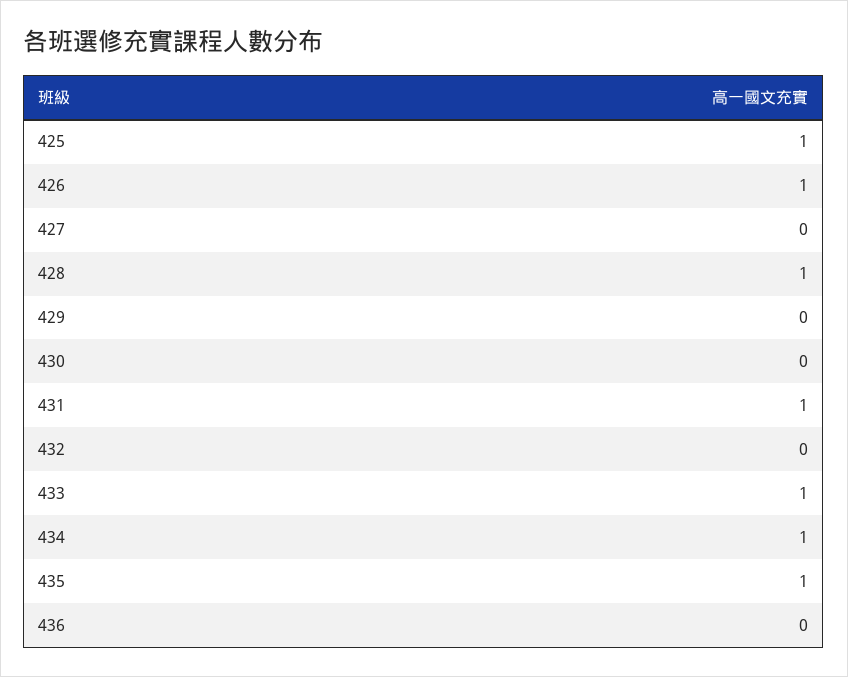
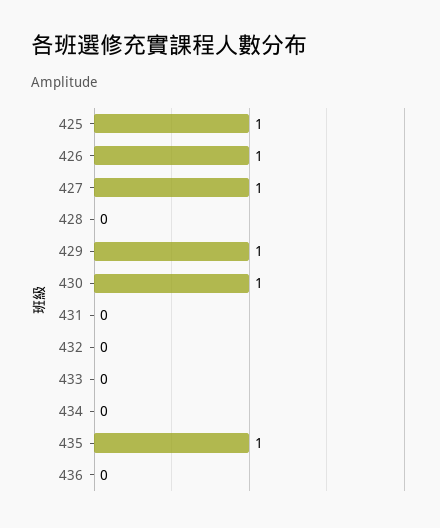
427: 0 -> 1
428: 1 -> 0
429: 0 -> 1
430: 0 -> 1
431: 1 -> 0
433: 1 -> 0
434: 1 -> 0

